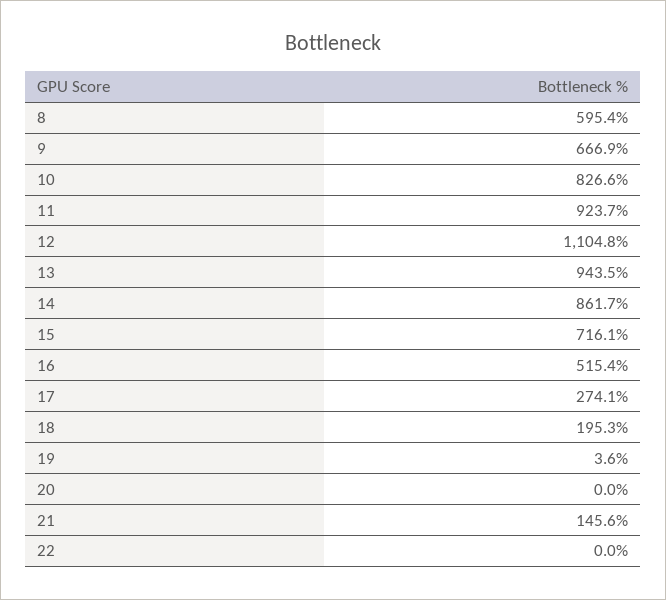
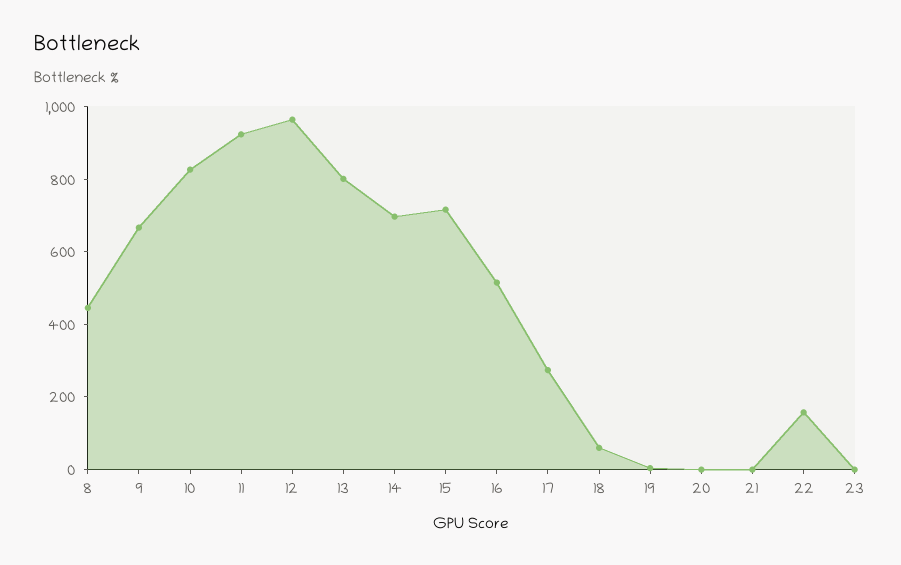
8: 595.4 -> 450
12: 1104.8 -> 950
13: 943.5 -> 800
14: 861.7 -> 700
18: 195.3 -> 50
21: 145.6 -> 0
22: 0 -> 150
23: none -> 0

